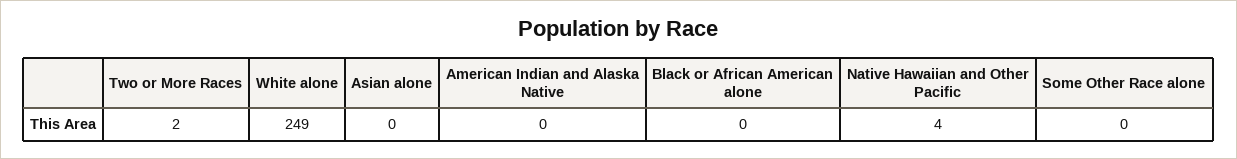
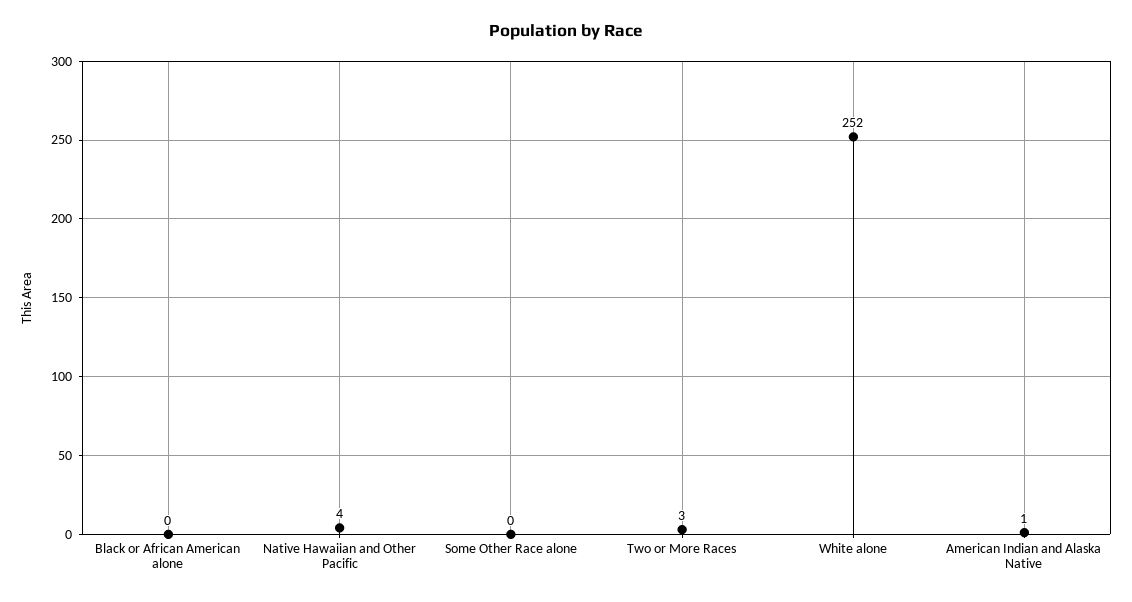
Two or More Races: 2 -> 3
White alone: 249 -> 252
Asian alone: 0 -> none
American Indian and Alaska Native: 0 -> 1

